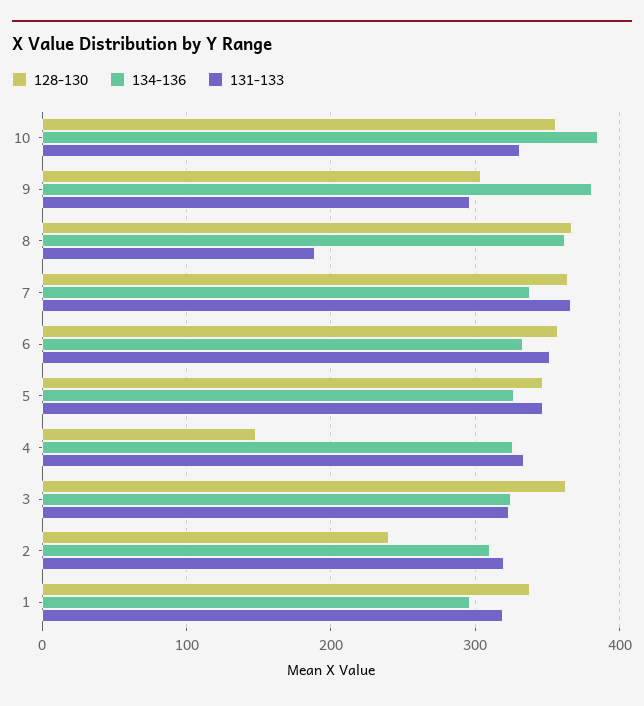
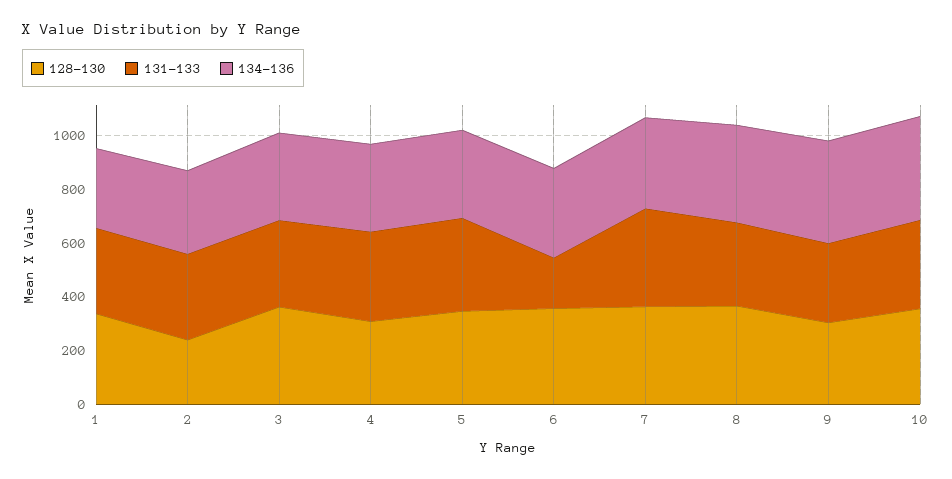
131-133, 8: 190 -> 300
131-133, 6: 350 -> 200
128-130, 4: 150 -> 300

